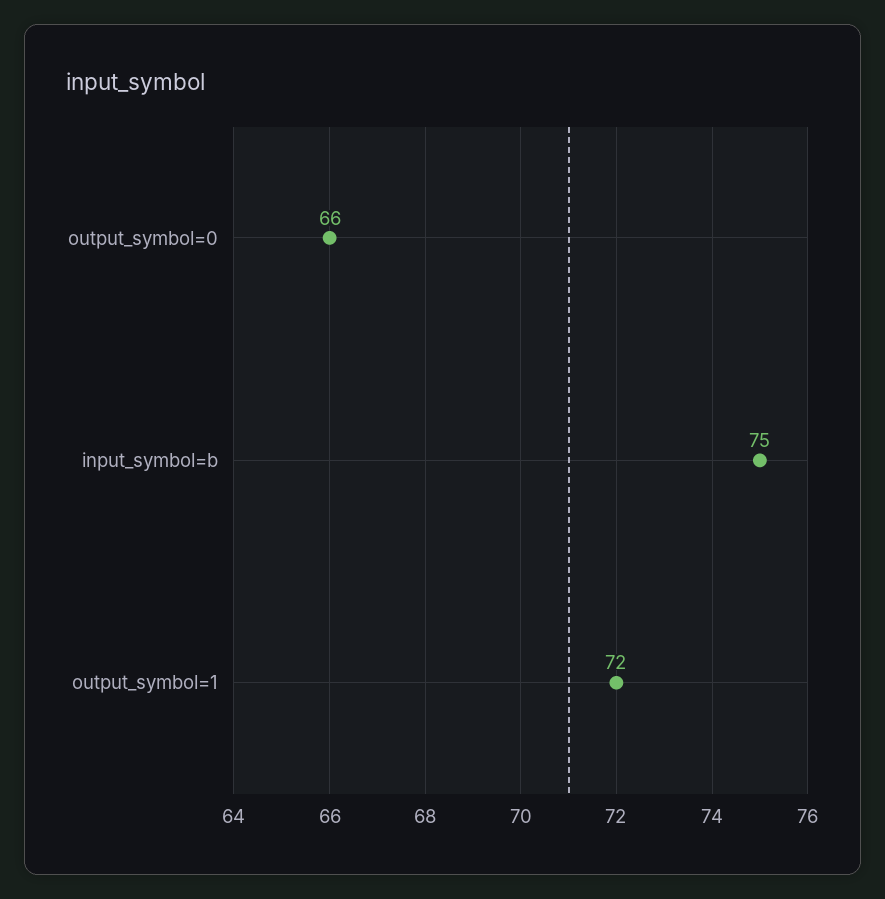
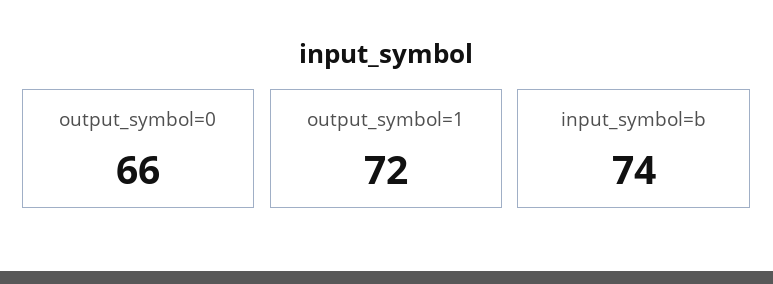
input_symbol=b: 75 -> 74

